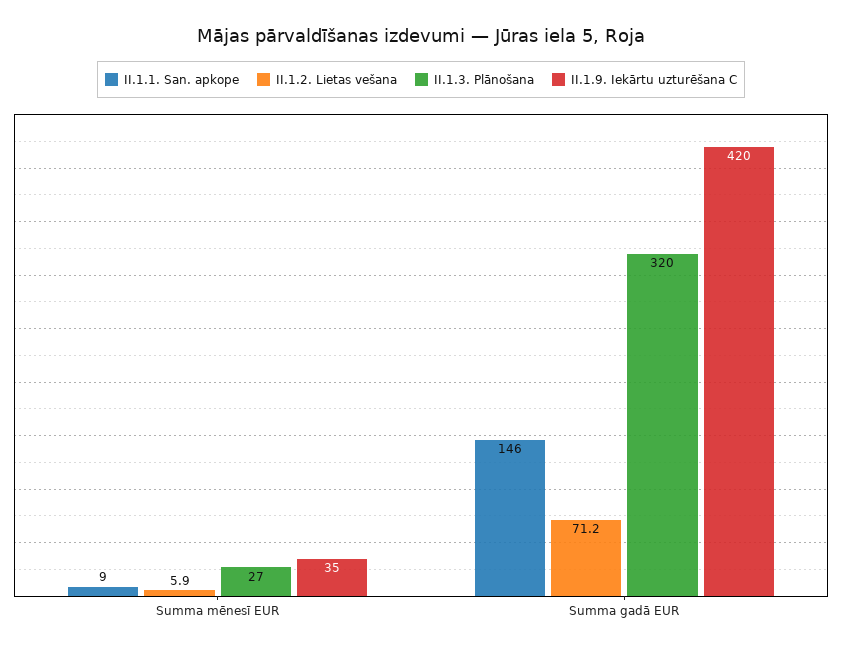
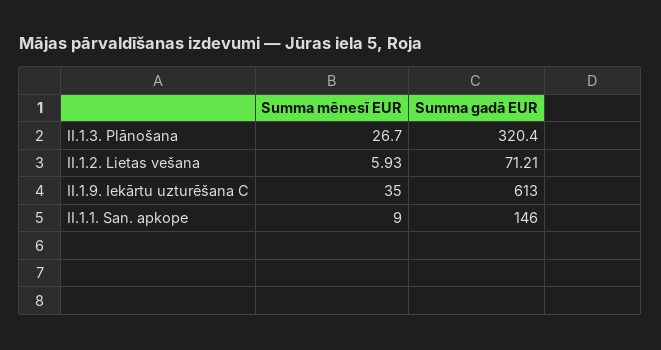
II.1.9. Iekārtu uzturēšana C, Summa gadā EUR: 420 -> 613

